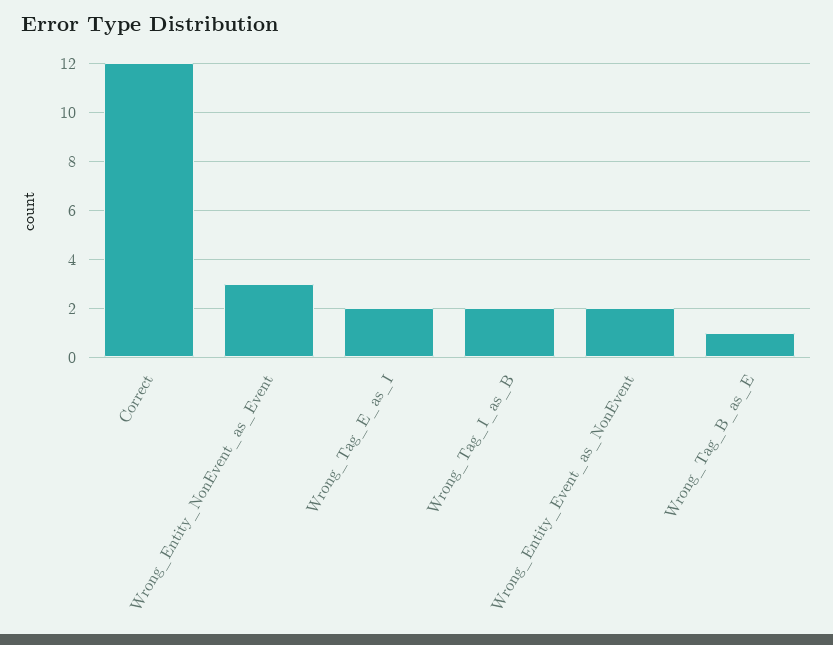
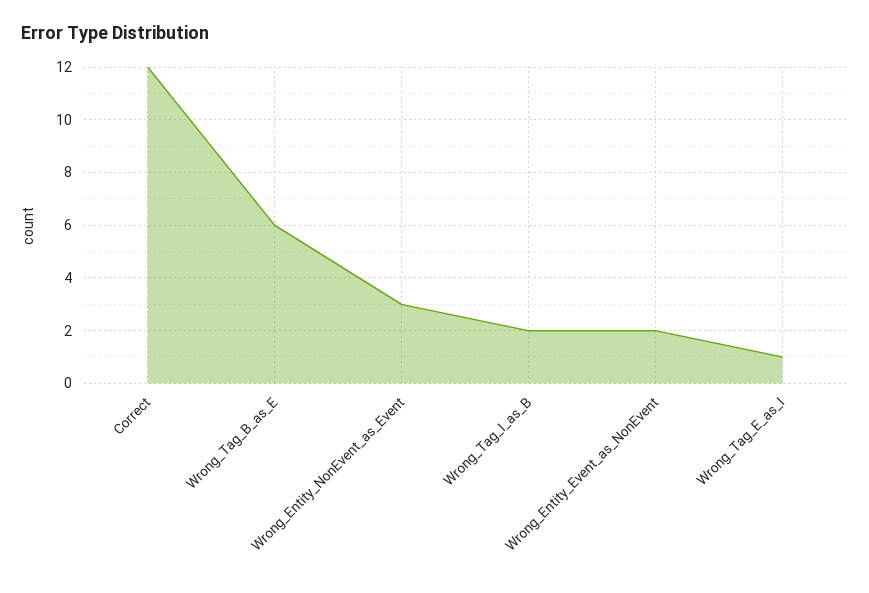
Wrong_Tag_E_as_I: 2 -> 1
Wrong_Tag_B_as_E: 1 -> 6

